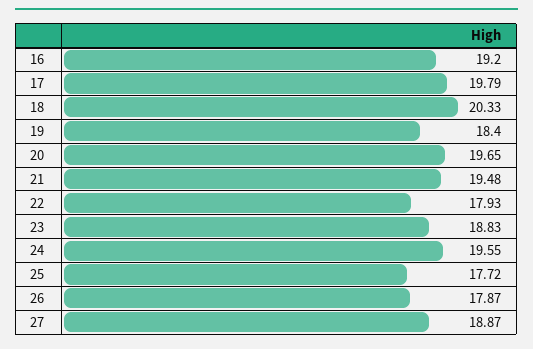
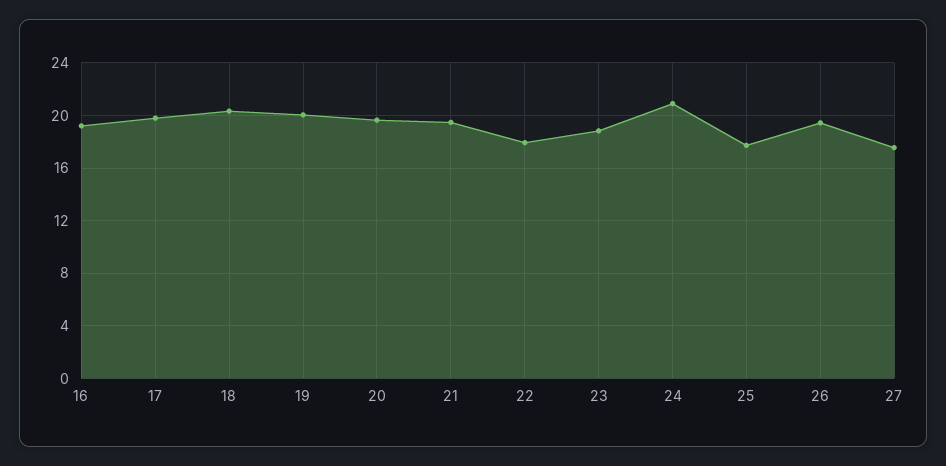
19: 18.4 -> 20
24: 19.55 -> 21
26: 17.87 -> 19.5
27: 18.87 -> 17.5

